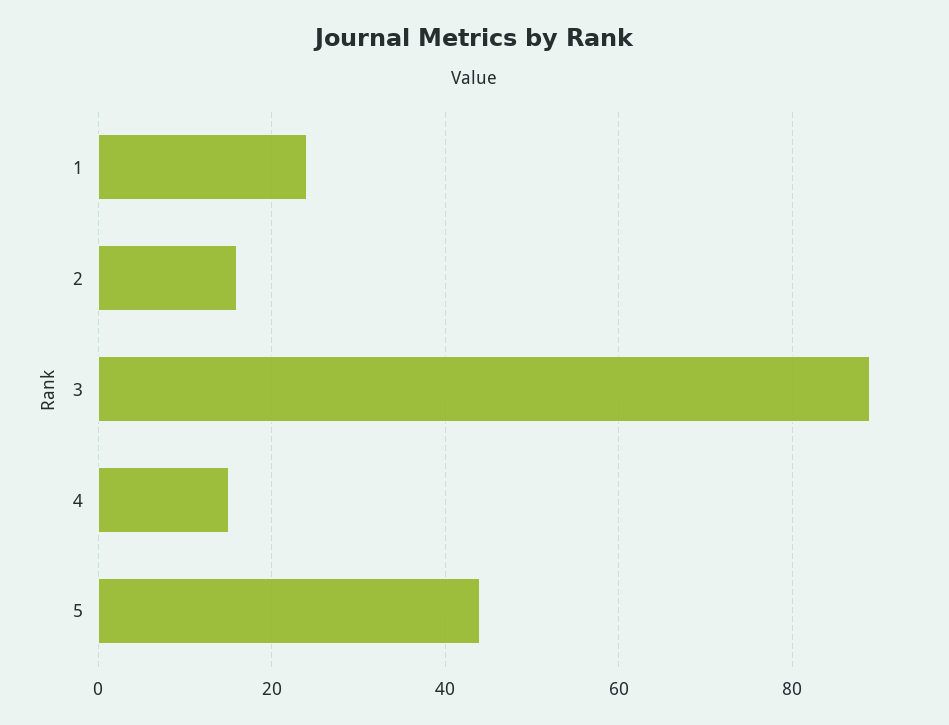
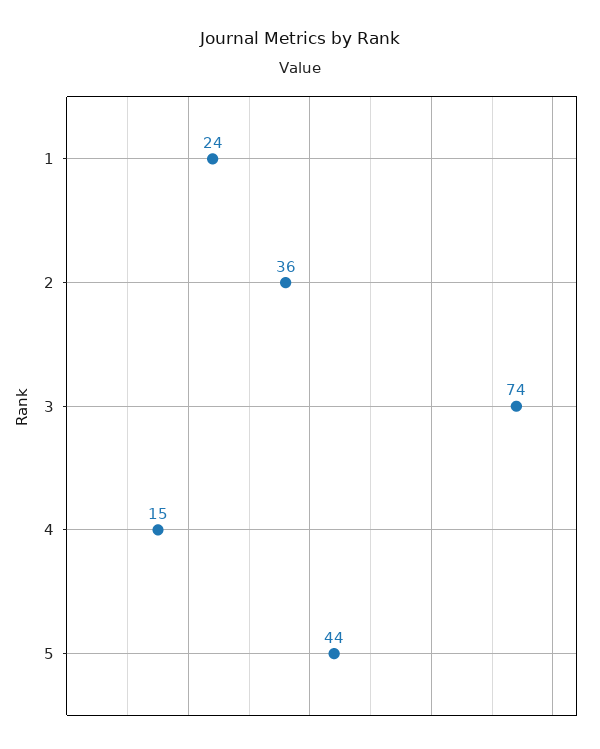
2: 15 -> 36
3: 90 -> 74

